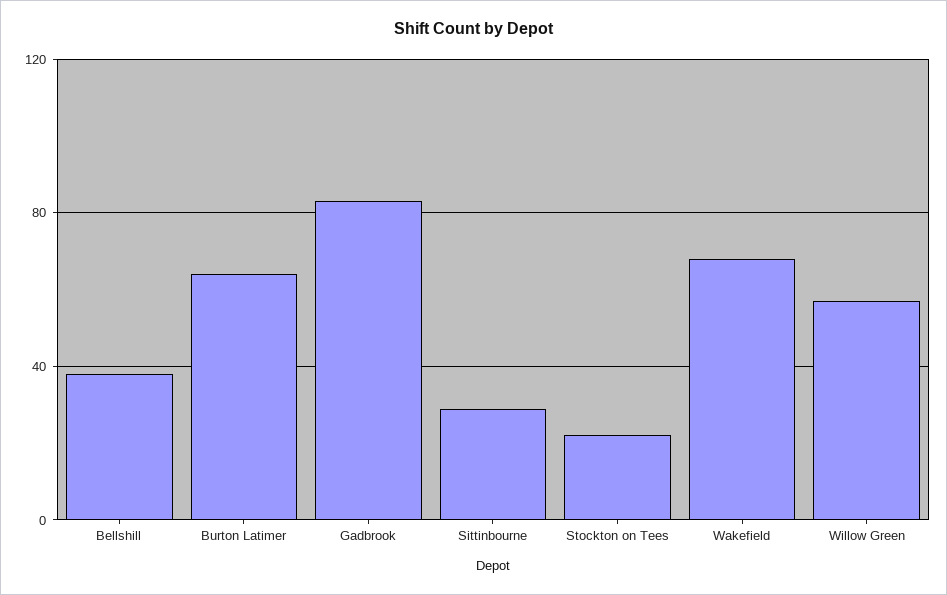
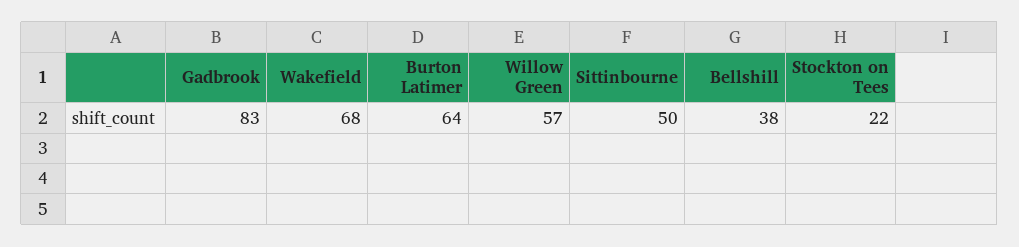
Sittinbourne: 30 -> 50

